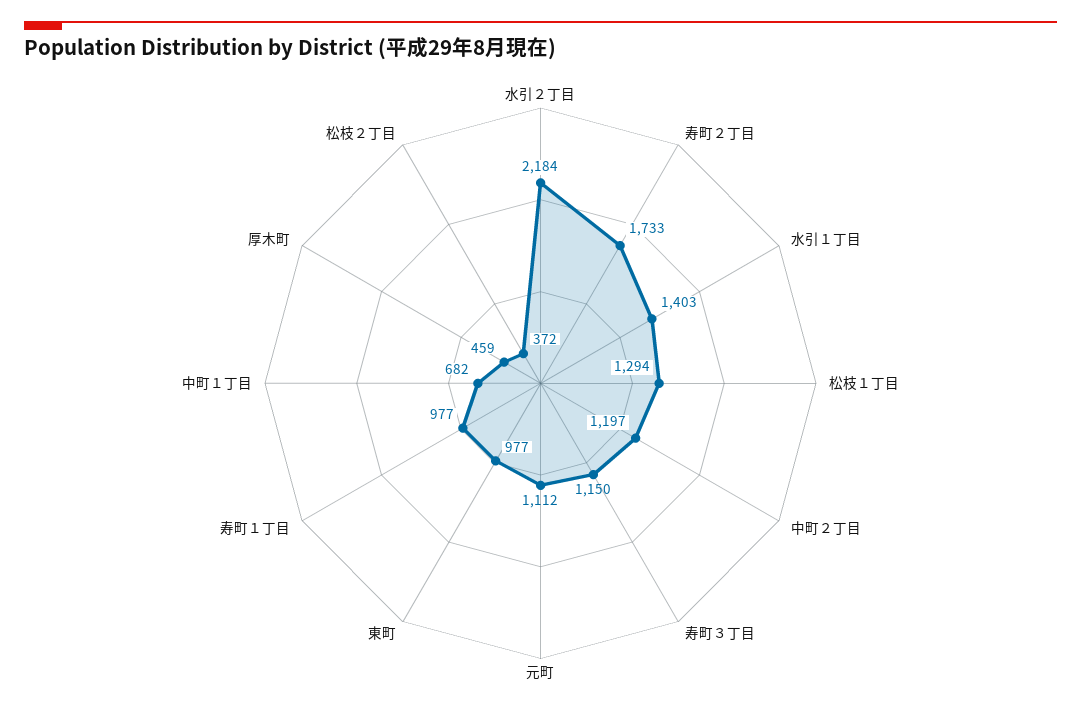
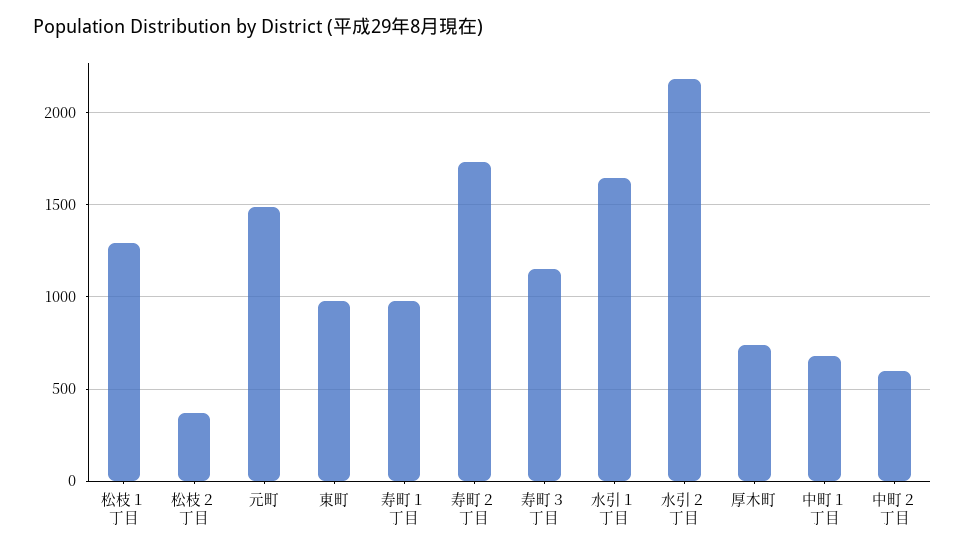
水引１丁目: 1403 -> 1650
中町２丁目: 1197 -> 600
元町: 1112 -> 1500
厚木町: 459 -> 750

